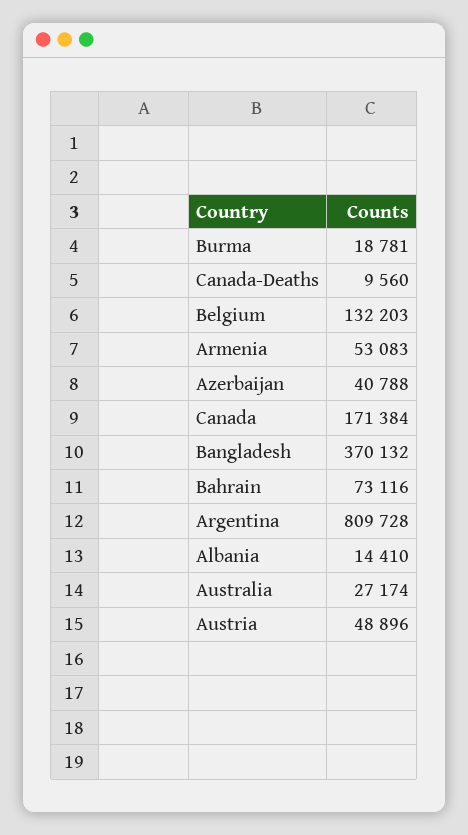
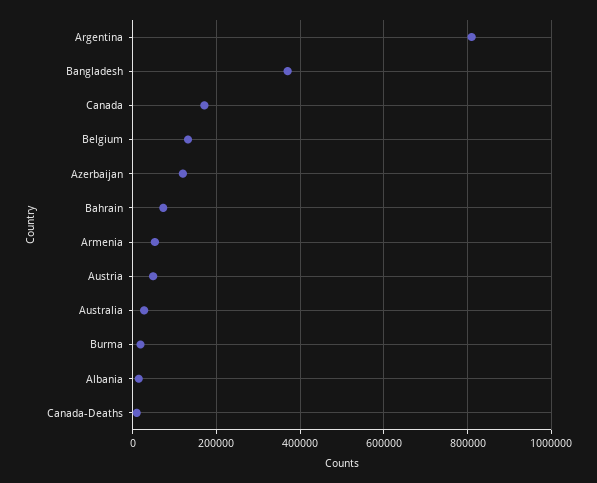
Azerbaijan: 40788 -> 120000

